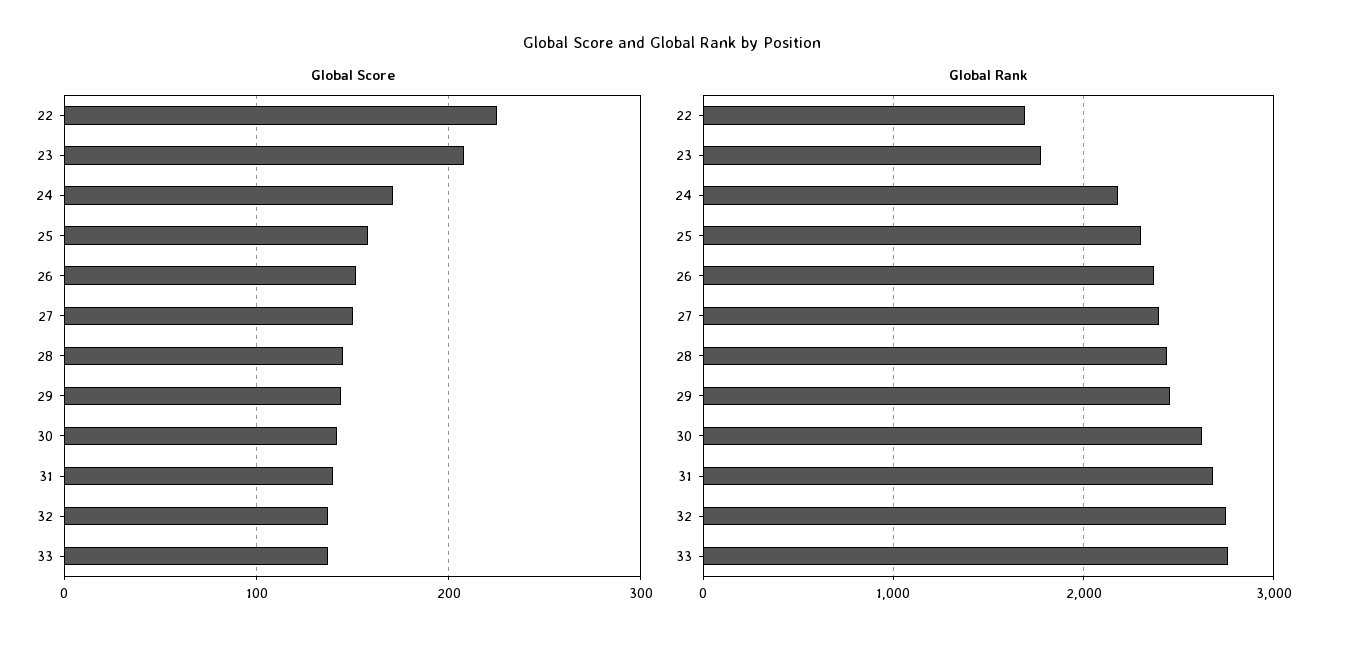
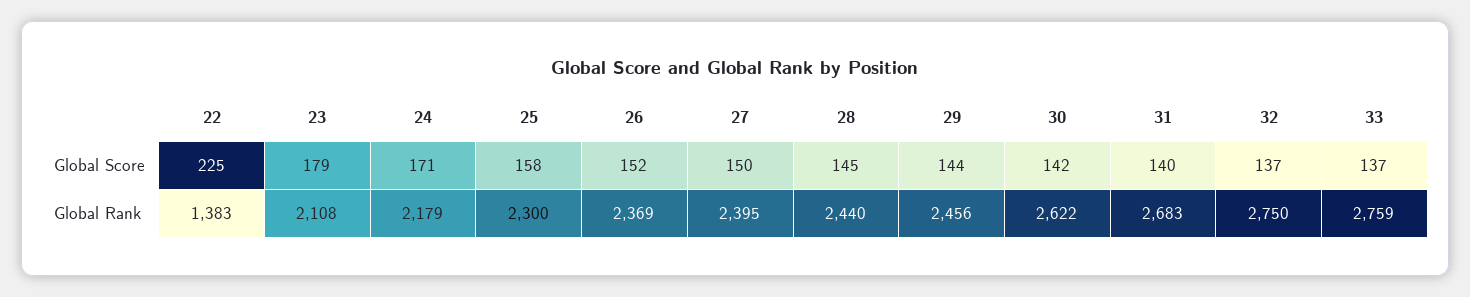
Global Score, 23: 210 -> 179
Global Rank, 22: 1700 -> 1383
Global Rank, 23: 1800 -> 2108

